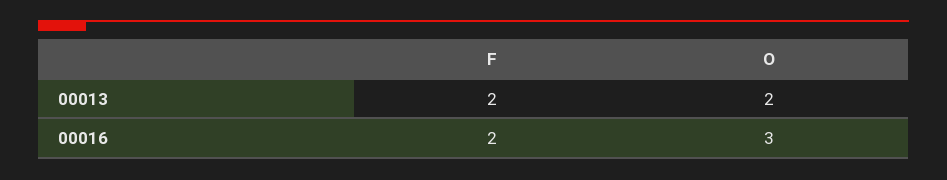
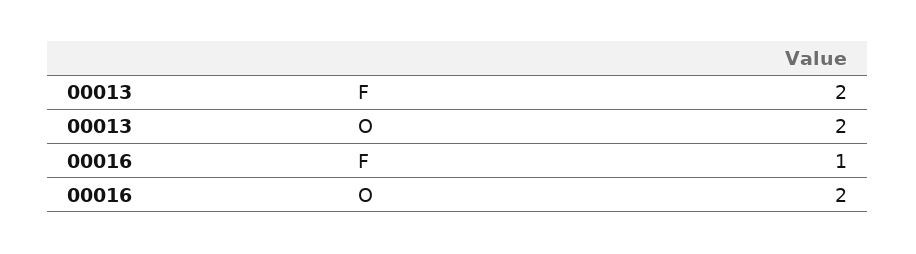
F, 00016: 2 -> 1
O, 00016: 3 -> 2

